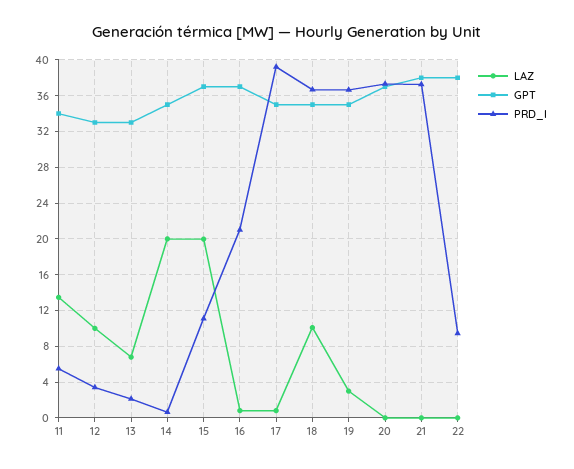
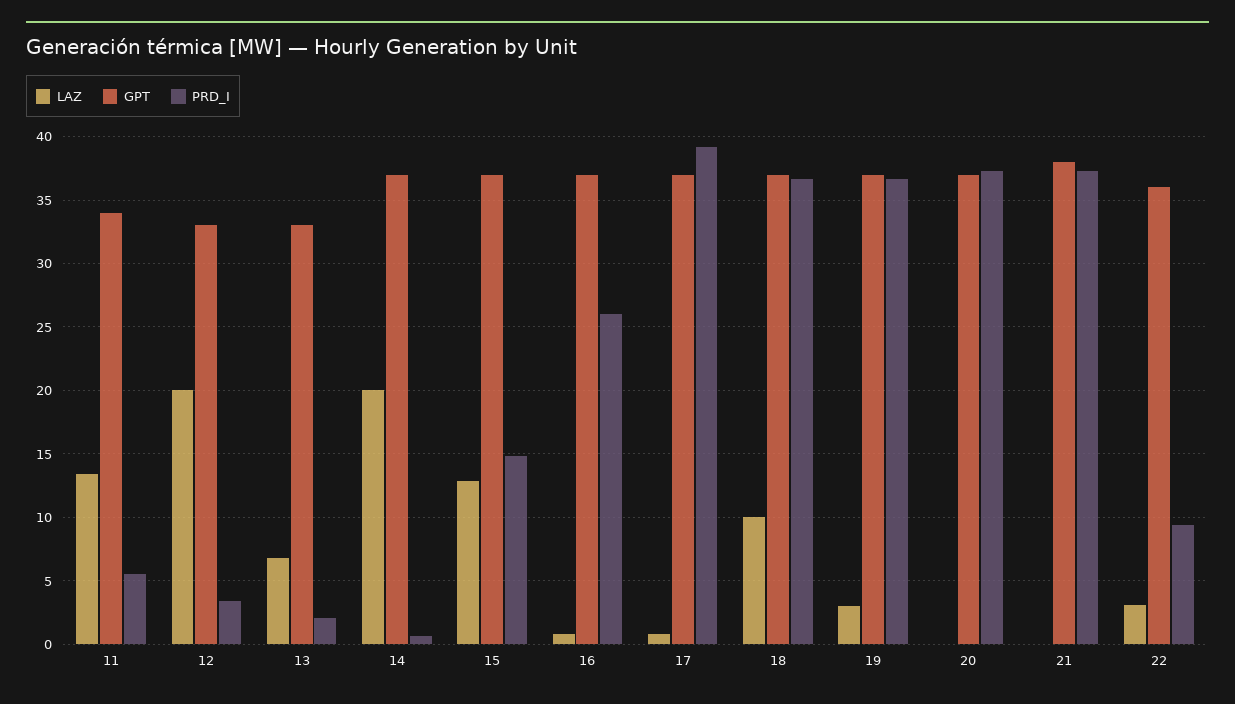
LAZ, 12: 10 -> 20
GPT, 14: 35 -> 37
LAZ, 15: 20 -> 13
PRD_I, 15: 11 -> 15
PRD_I, 16: 21 -> 26
GPT, 17: 35 -> 37
GPT, 18: 35 -> 37
GPT, 19: 35 -> 37
LAZ, 22: 0 -> 3
GPT, 22: 38 -> 36

